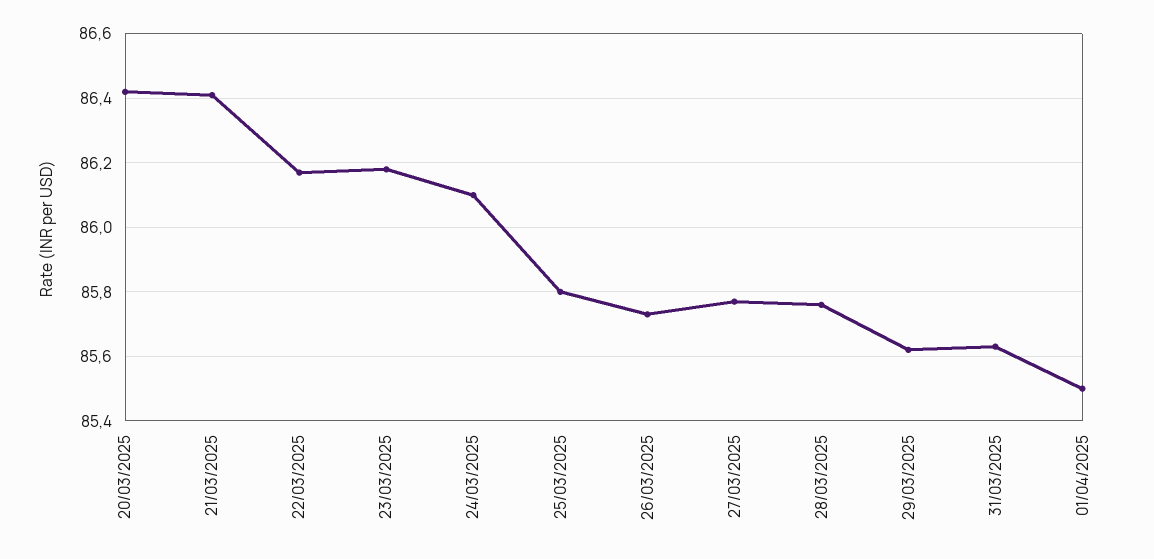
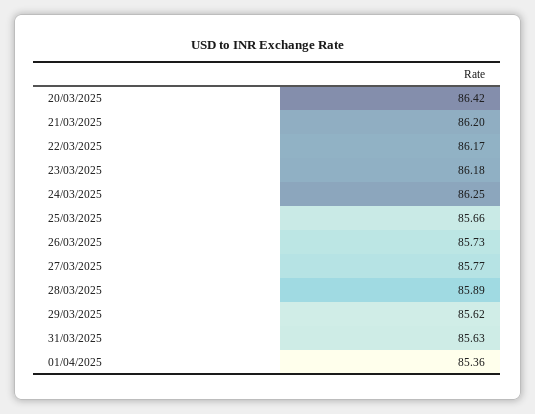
21/03/2025: 86.4 -> 86.2
24/03/2025: 86.1 -> 86.25
25/03/2025: 85.8 -> 85.66
28/03/2025: 85.75 -> 85.89
01/04/2025: 85.5 -> 85.36

